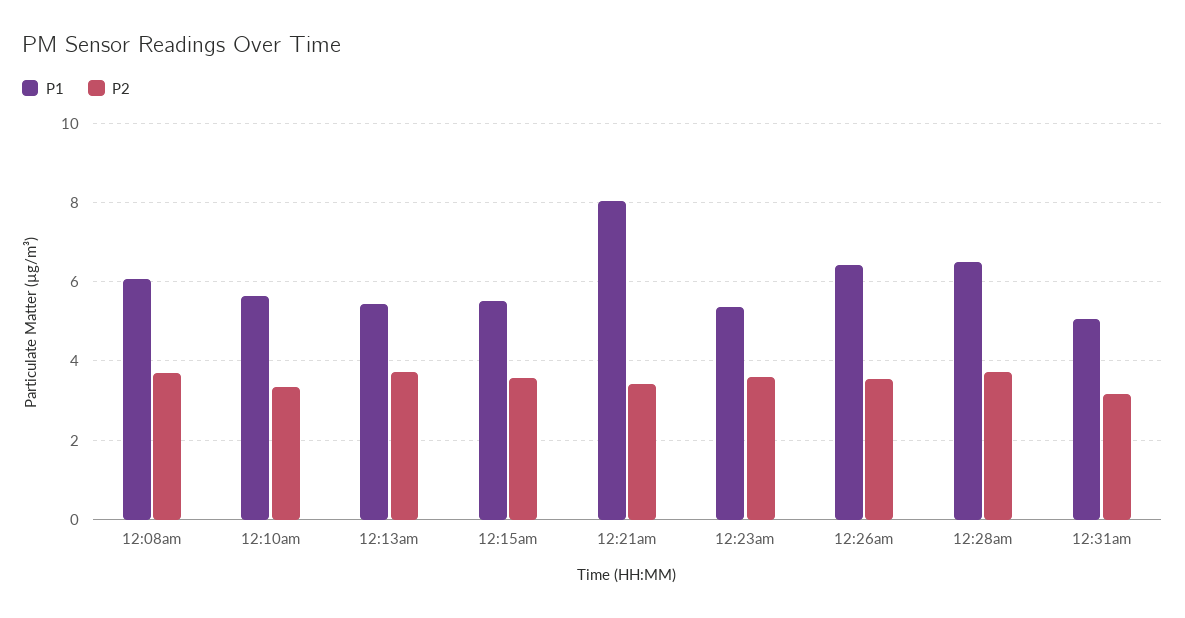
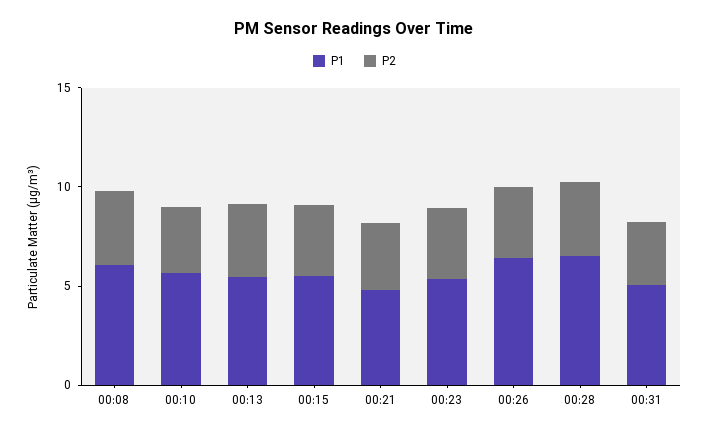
P1, 12:21am: 8 -> 5

